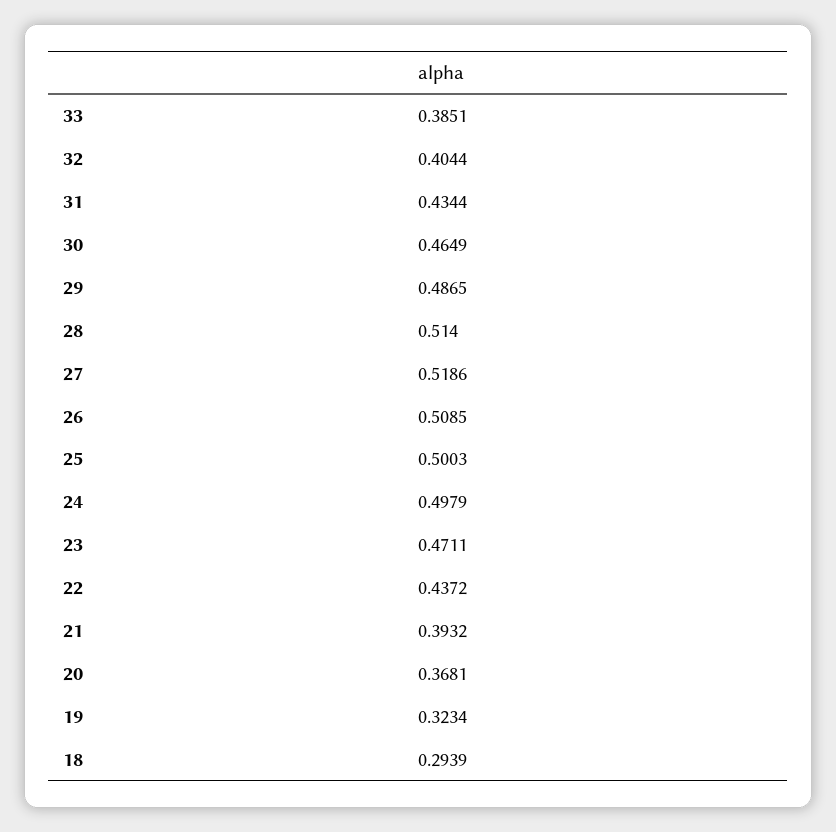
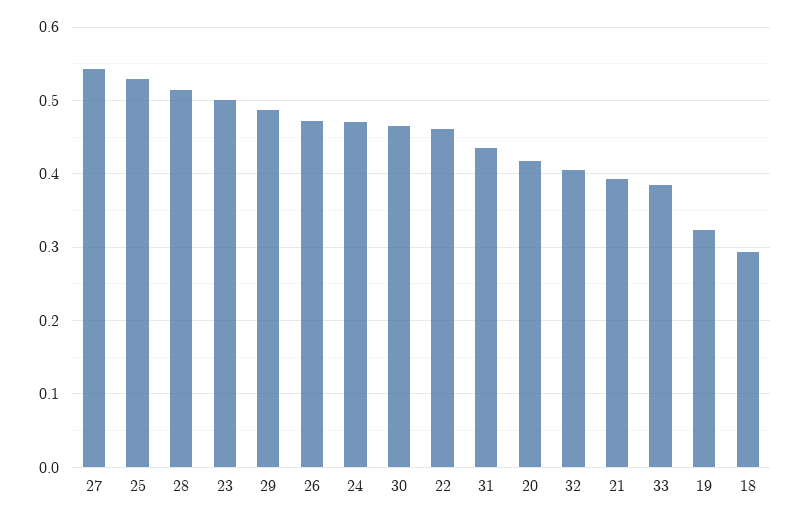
27: 0.5186 -> 0.54
26: 0.5085 -> 0.47
25: 0.5003 -> 0.53
24: 0.4979 -> 0.47
23: 0.4711 -> 0.5
22: 0.4372 -> 0.46
20: 0.3681 -> 0.42

